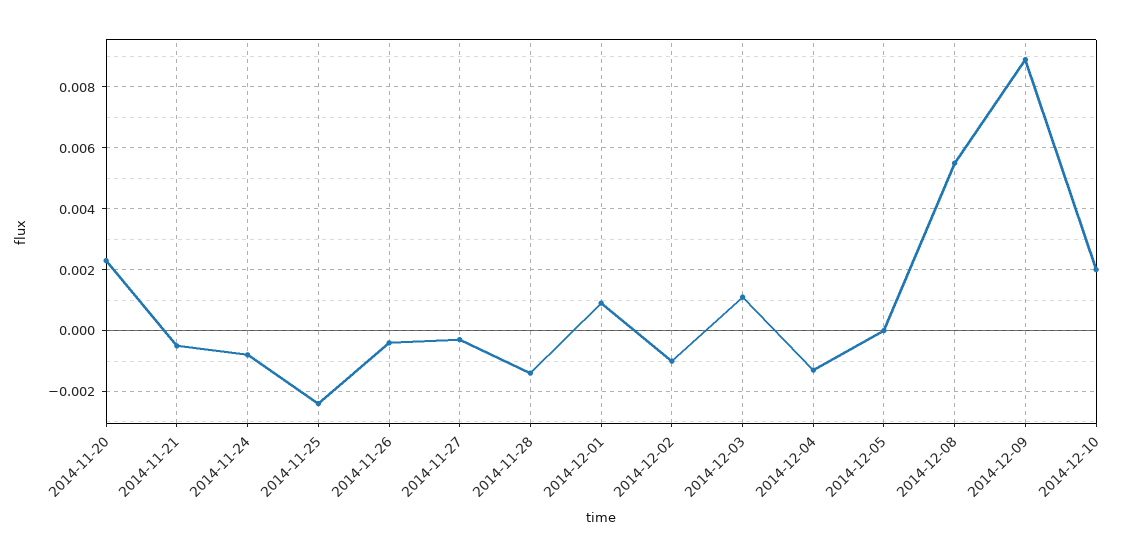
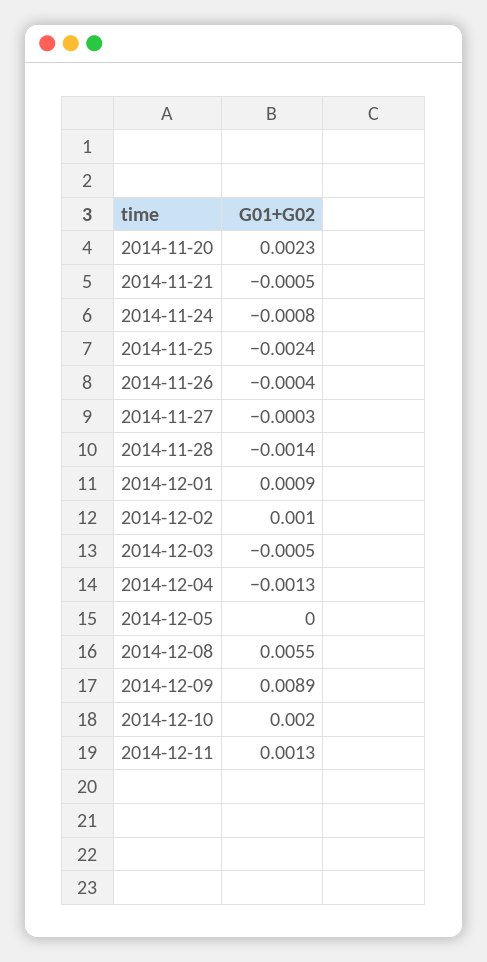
2014-12-02: -0.001 -> 0.001
2014-12-03: 0.001 -> -0.0005
2014-12-11: none -> 0.0013

